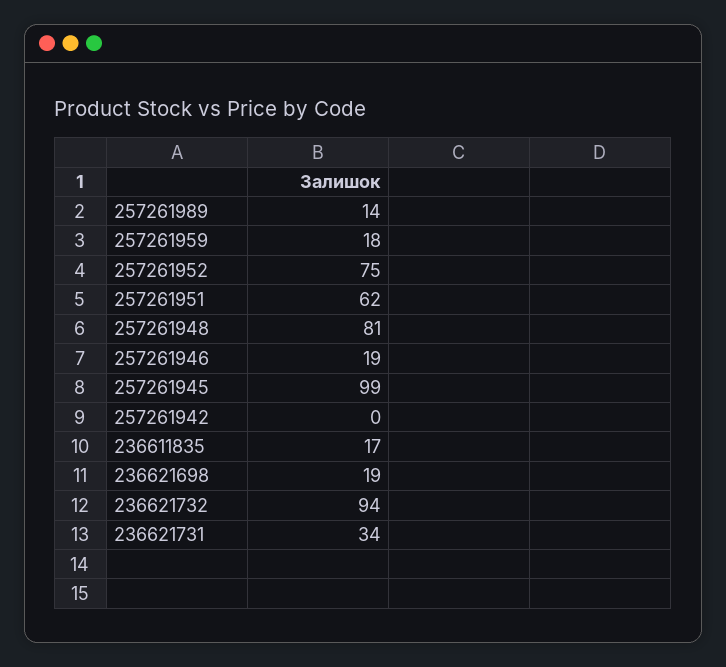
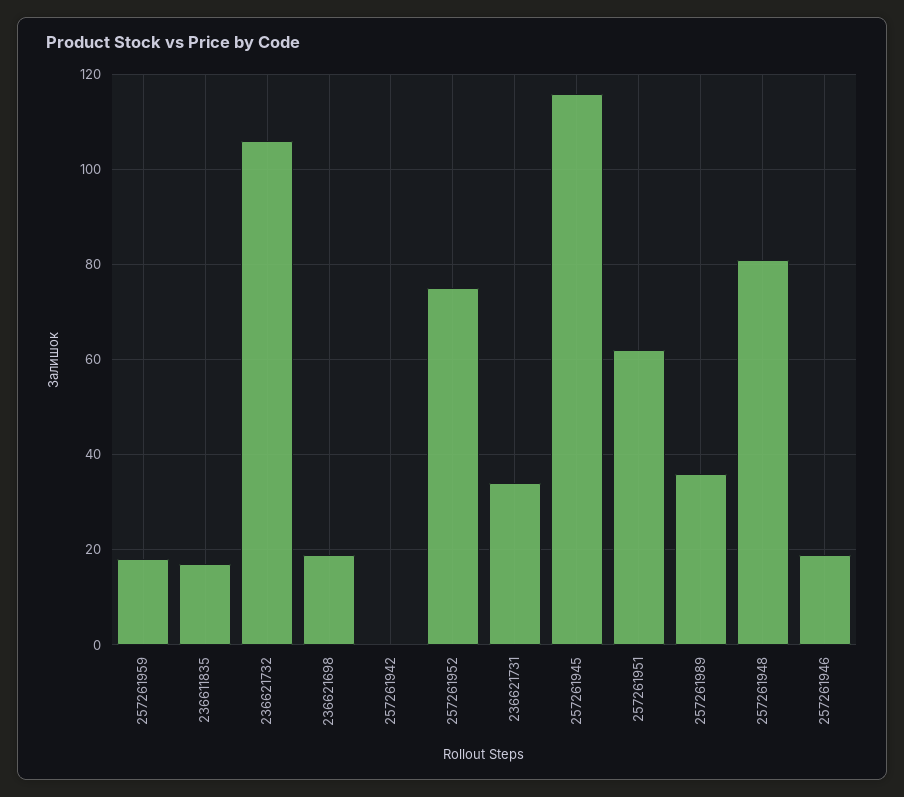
257261989: 14 -> 35
257261945: 99 -> 115
236621732: 94 -> 105

